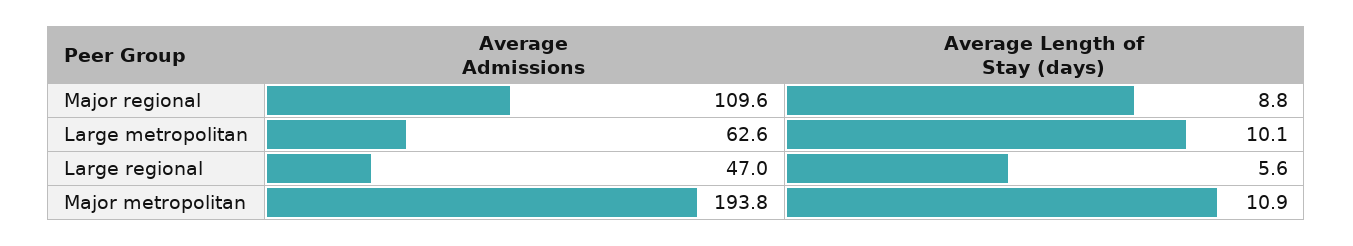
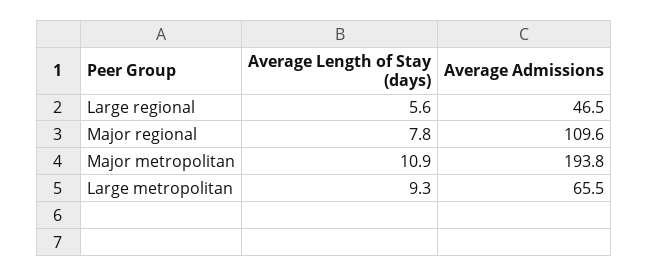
Average Length of Stay (days), Major regional: 8.8 -> 7.8
Average Admissions, Large metropolitan: 62.6 -> 65.5
Average Length of Stay (days), Large metropolitan: 10.1 -> 9.3
Average Admissions, Large regional: 47 -> 46.5

